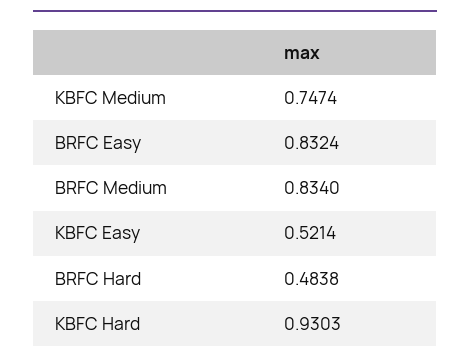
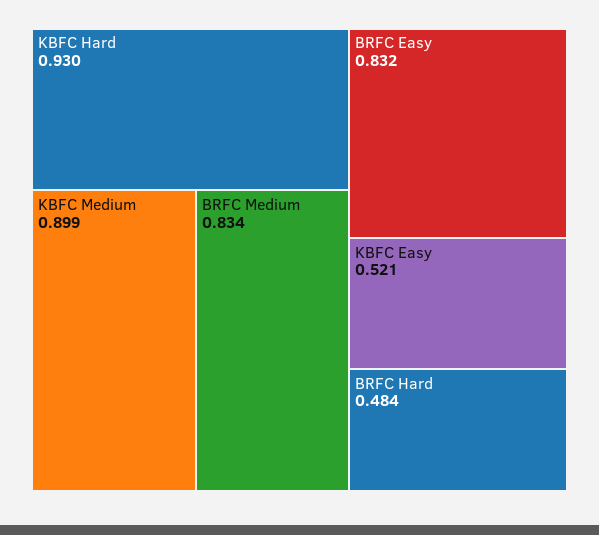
KBFC Medium: 0.7474 -> 0.899

